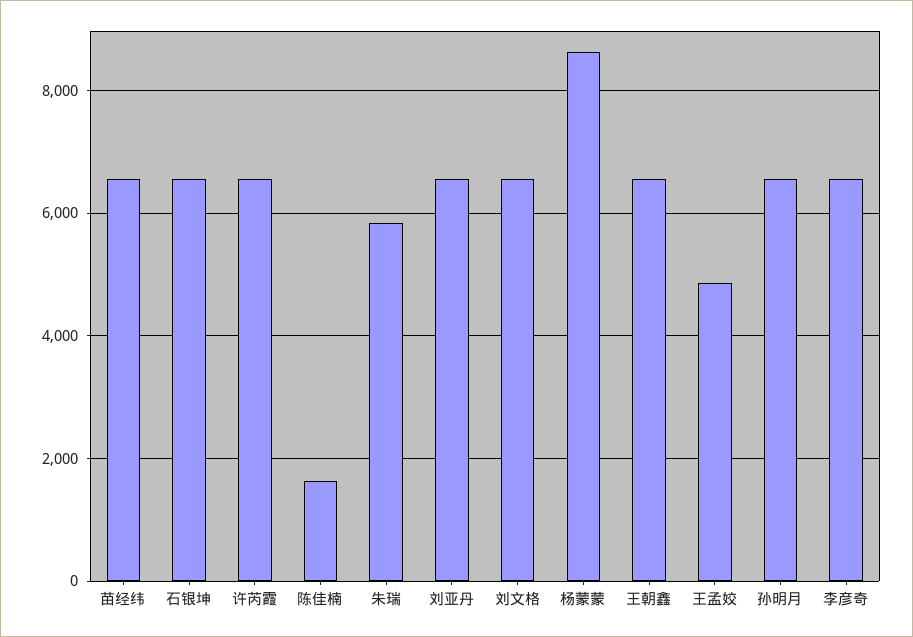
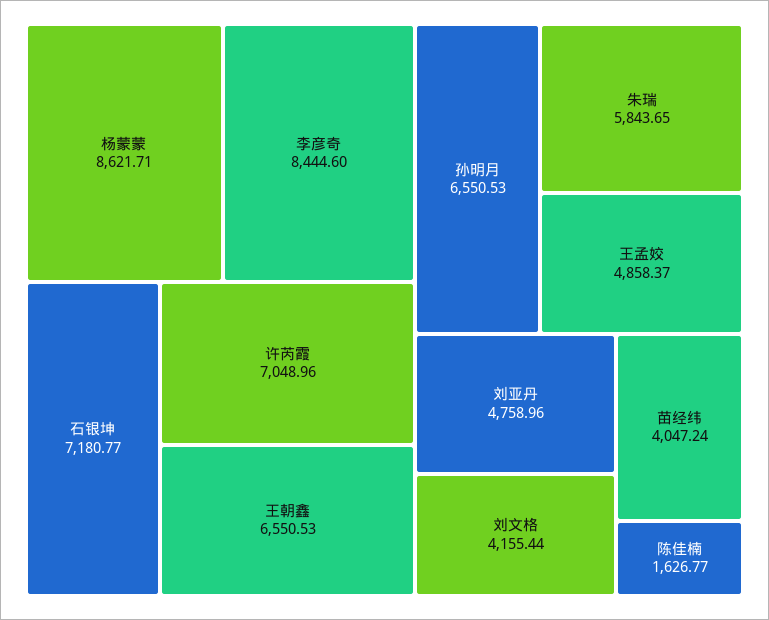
苗经纬: 6600 -> 4047.24
石银坤: 6600 -> 7180.77
许芮霞: 6600 -> 7048.96
刘亚丹: 6600 -> 4758.96
刘文格: 6600 -> 4155.44
李彦奇: 6600 -> 8444.6

